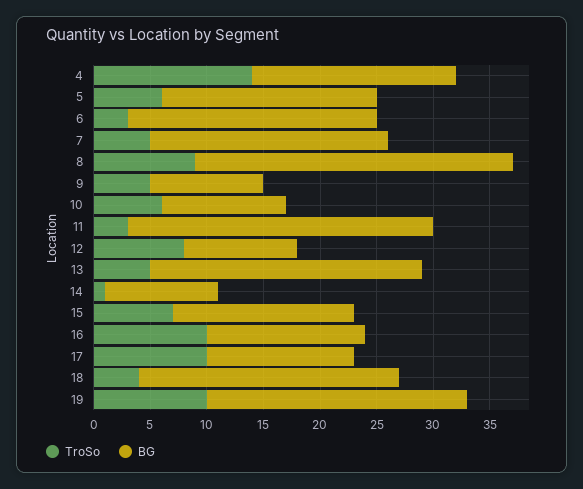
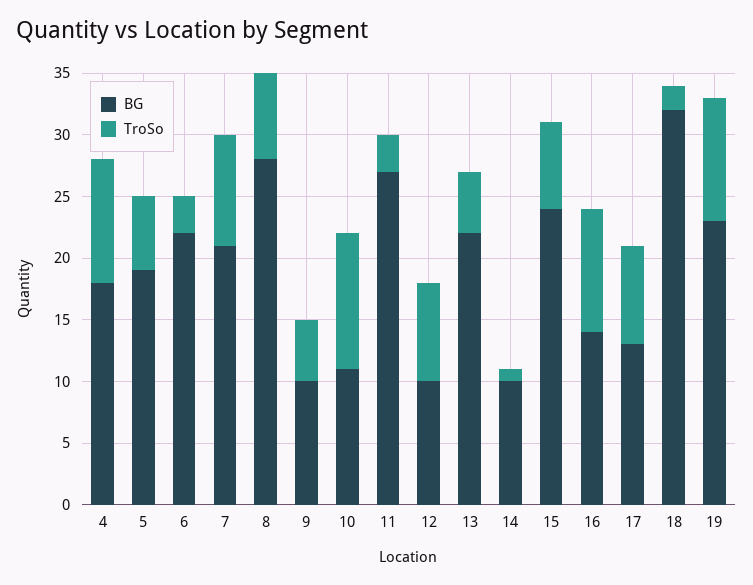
TroSo, 4: 14 -> 10
TroSo, 7: 5 -> 9
TroSo, 8: 9 -> 7
TroSo, 10: 6 -> 11
BG, 13: 24 -> 22
BG, 15: 16 -> 24
TroSo, 17: 10 -> 8
TroSo, 18: 4 -> 2
BG, 18: 23 -> 32

